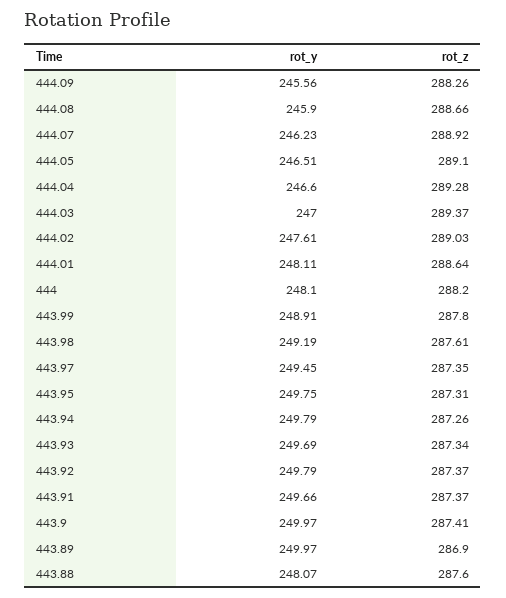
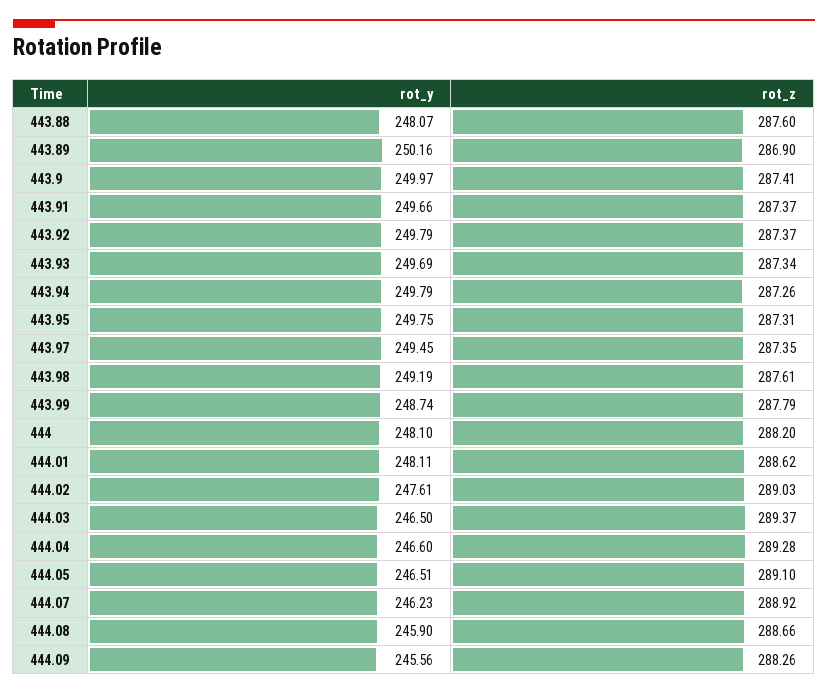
rot_y, 444.03: 247 -> 246.5
rot_z, 444.01: 288.64 -> 288.62
rot_y, 443.99: 248.91 -> 248.74
rot_z, 443.99: 287.8 -> 287.79
rot_y, 443.89: 249.97 -> 250.16

